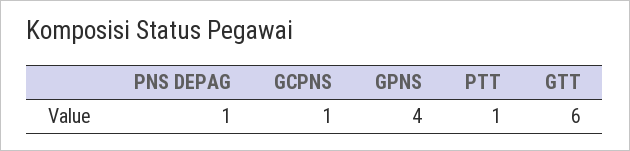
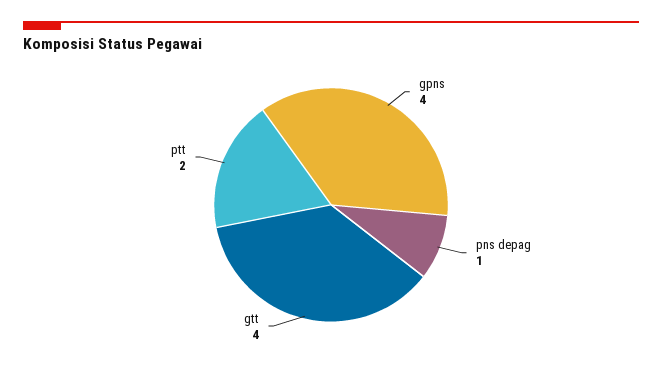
GCPNS: 1 -> none
PTT: 1 -> 2
GTT: 6 -> 4

